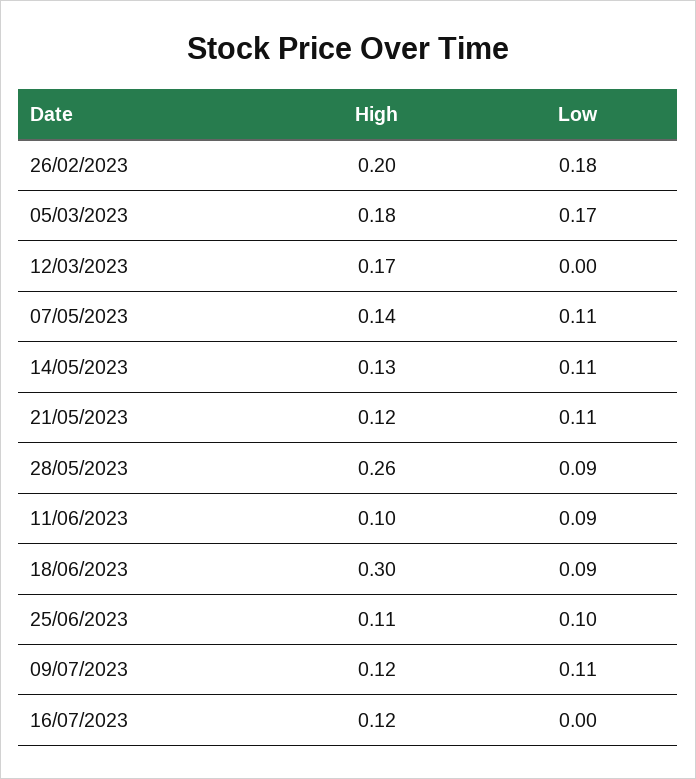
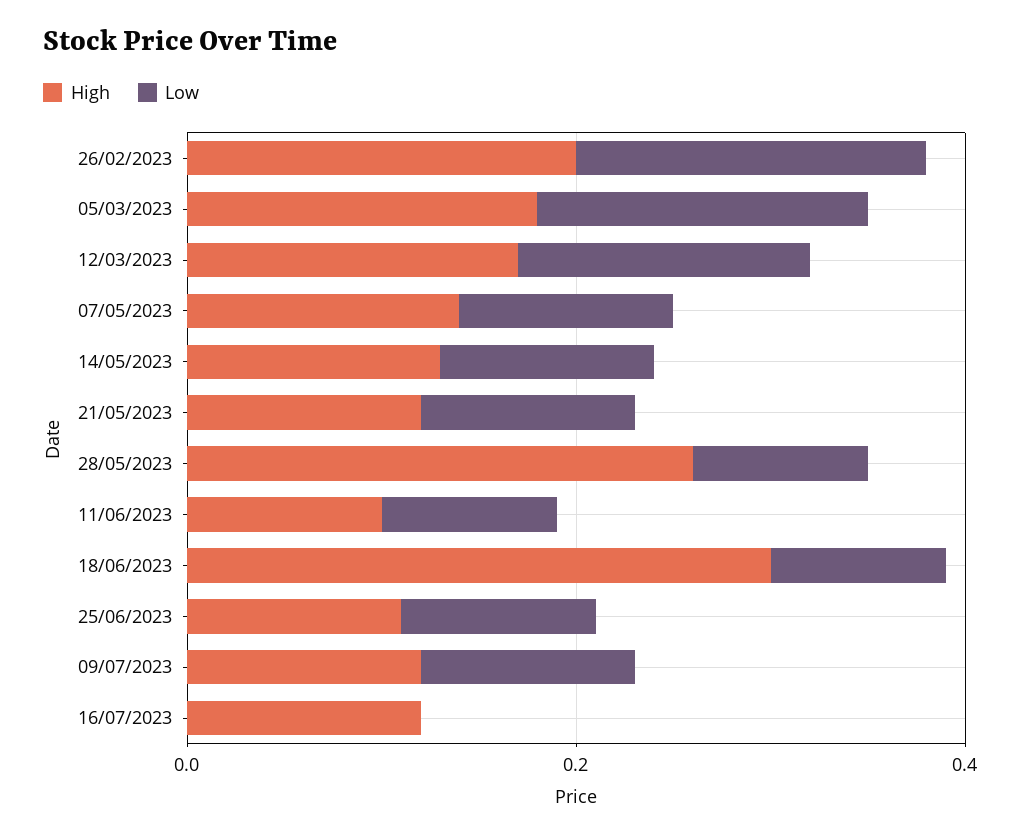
Low, 12/03/2023: 0 -> 0.15

